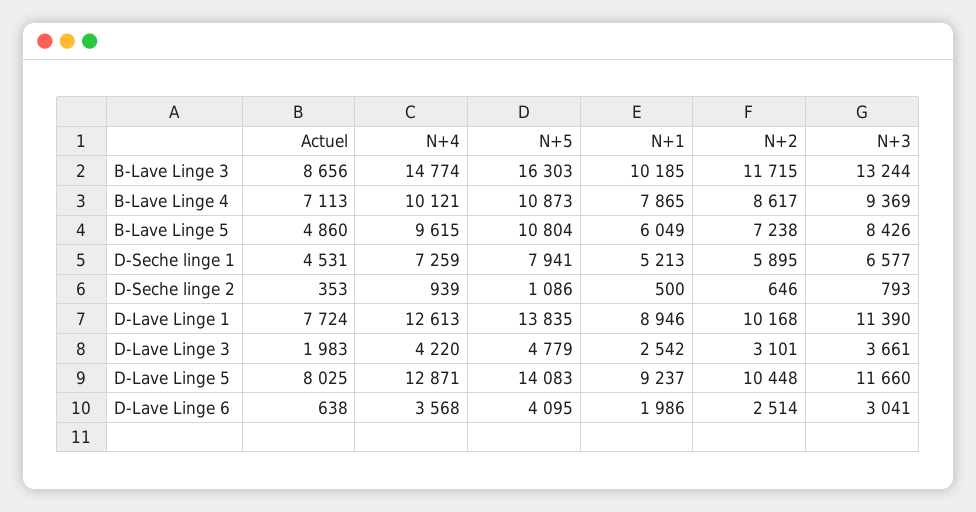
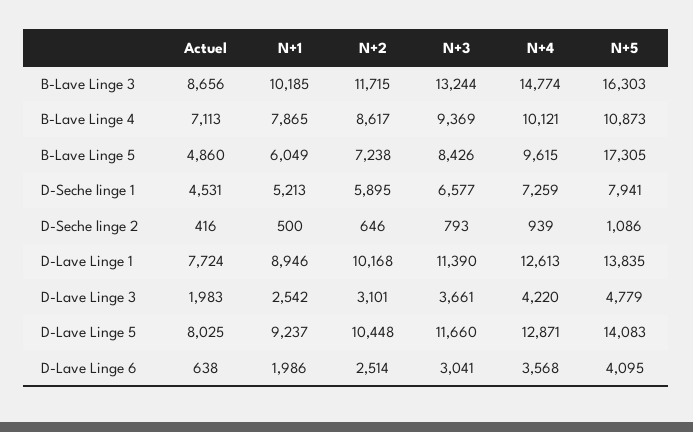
N+5, B-Lave Linge 5: 10804 -> 17305
Actuel, D-Seche linge 2: 353 -> 416

